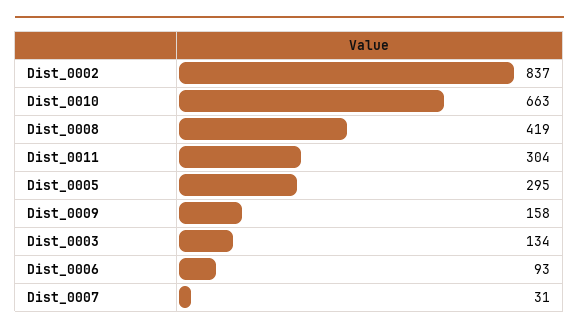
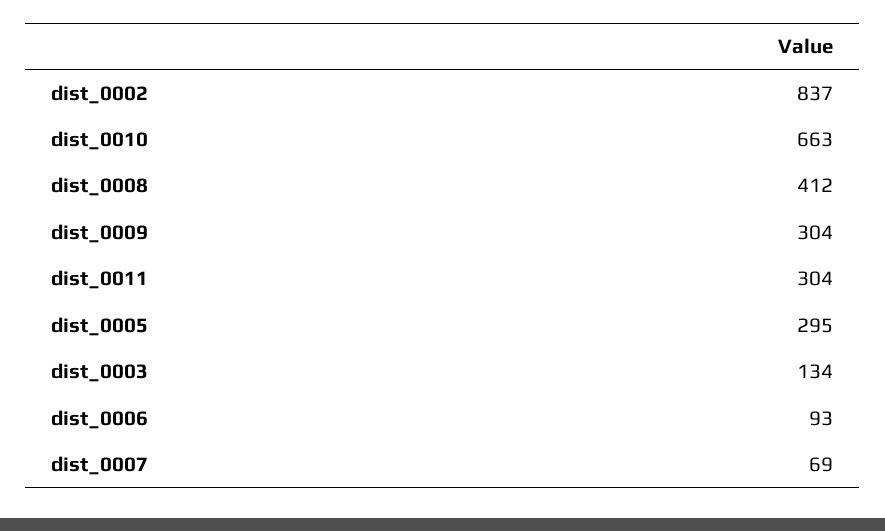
Dist_0008: 419 -> 412
Dist_0009: 158 -> 304
Dist_0007: 31 -> 69

